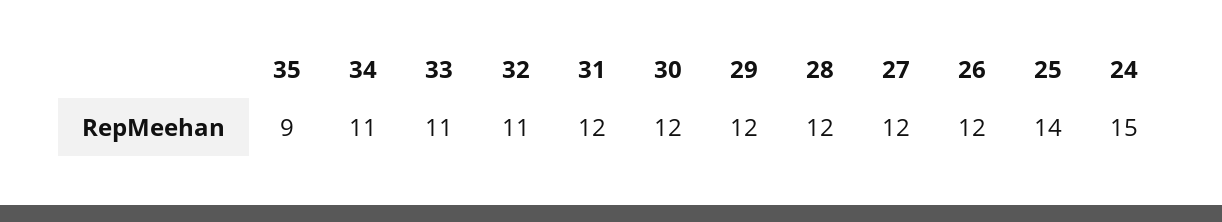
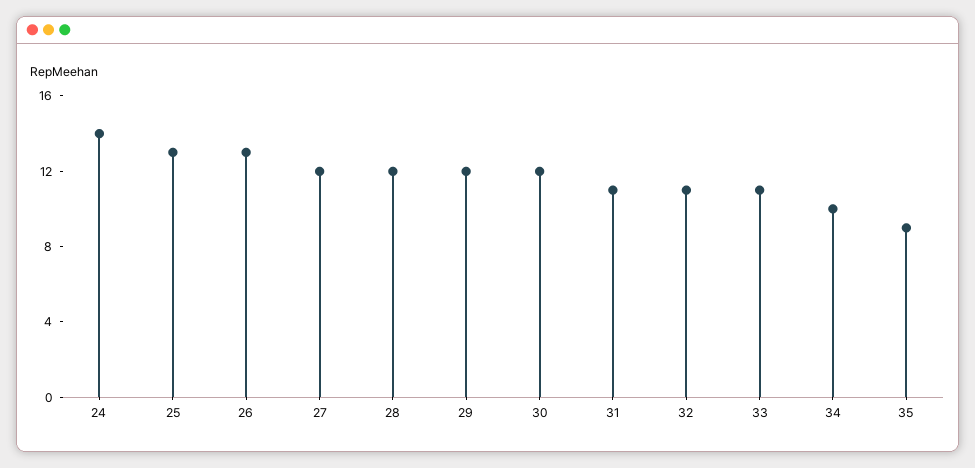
34: 11 -> 10
31: 12 -> 11
26: 12 -> 13
25: 14 -> 13
24: 15 -> 14

